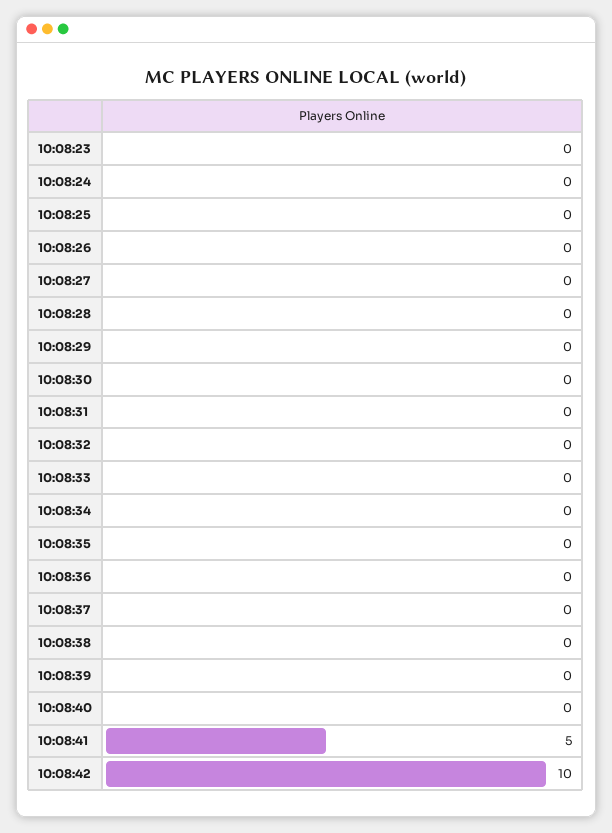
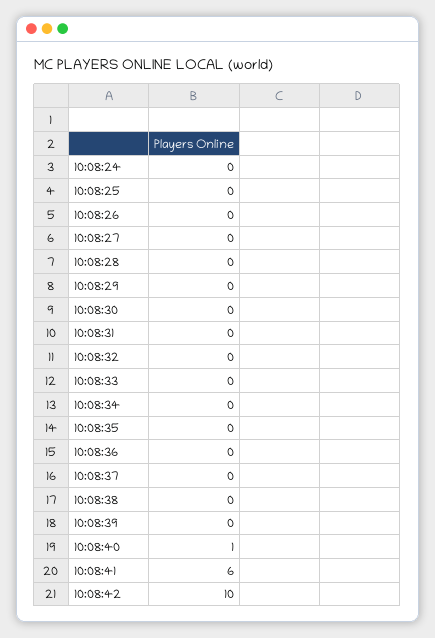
10:08:23: 0 -> none
10:08:40: 0 -> 1
10:08:41: 5 -> 6

